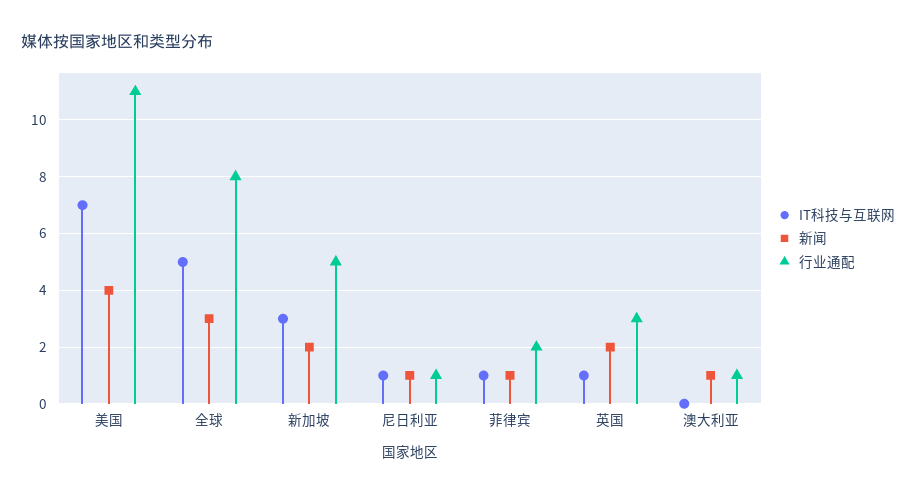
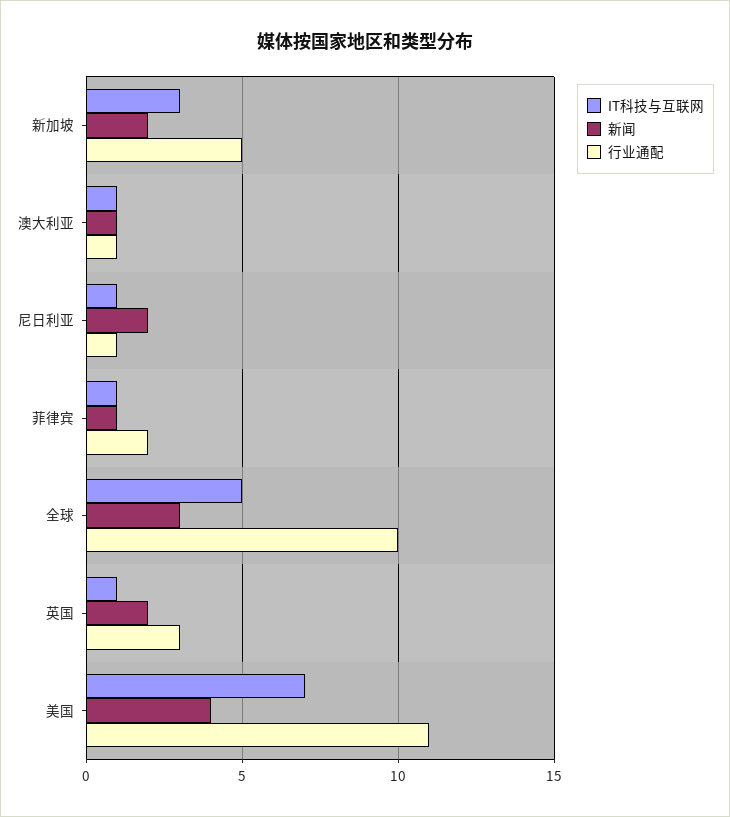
行业通配, 全球: 8 -> 10
新闻, 尼日利亚: 1 -> 2
IT科技与互联网, 澳大利亚: 0 -> 1

